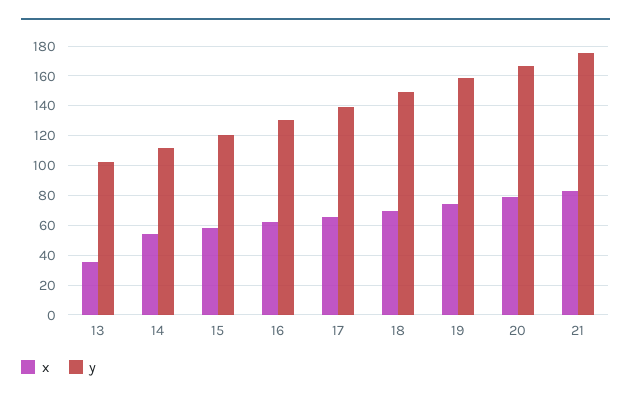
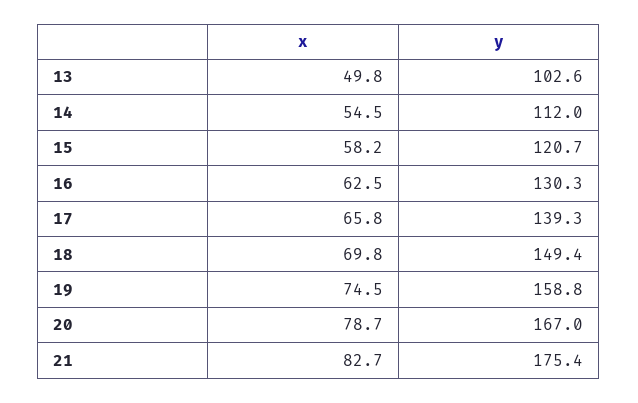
x, 13: 35 -> 49.8

